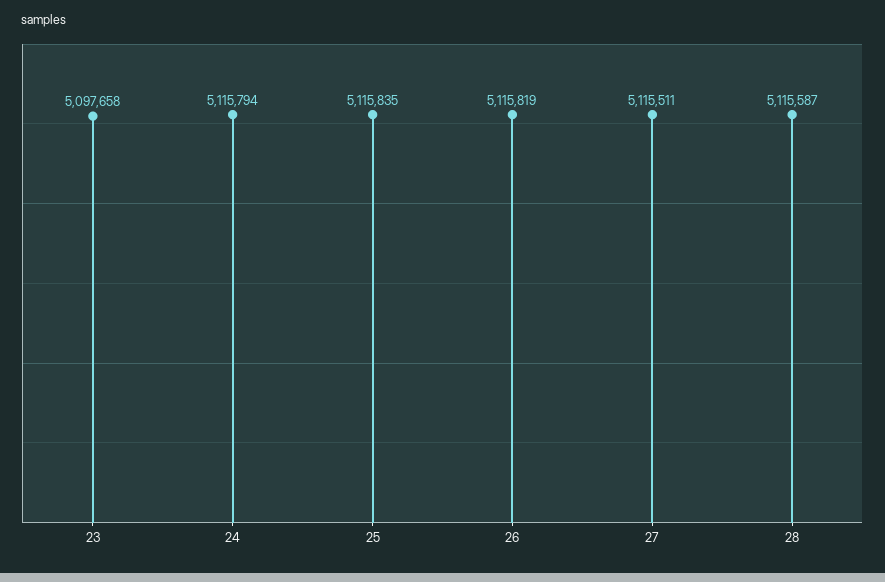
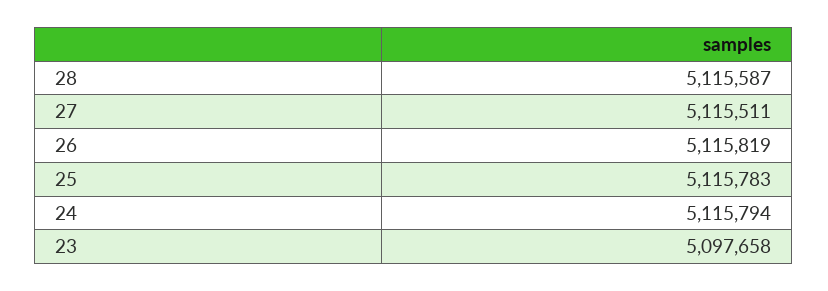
25: 5115835 -> 5115783

